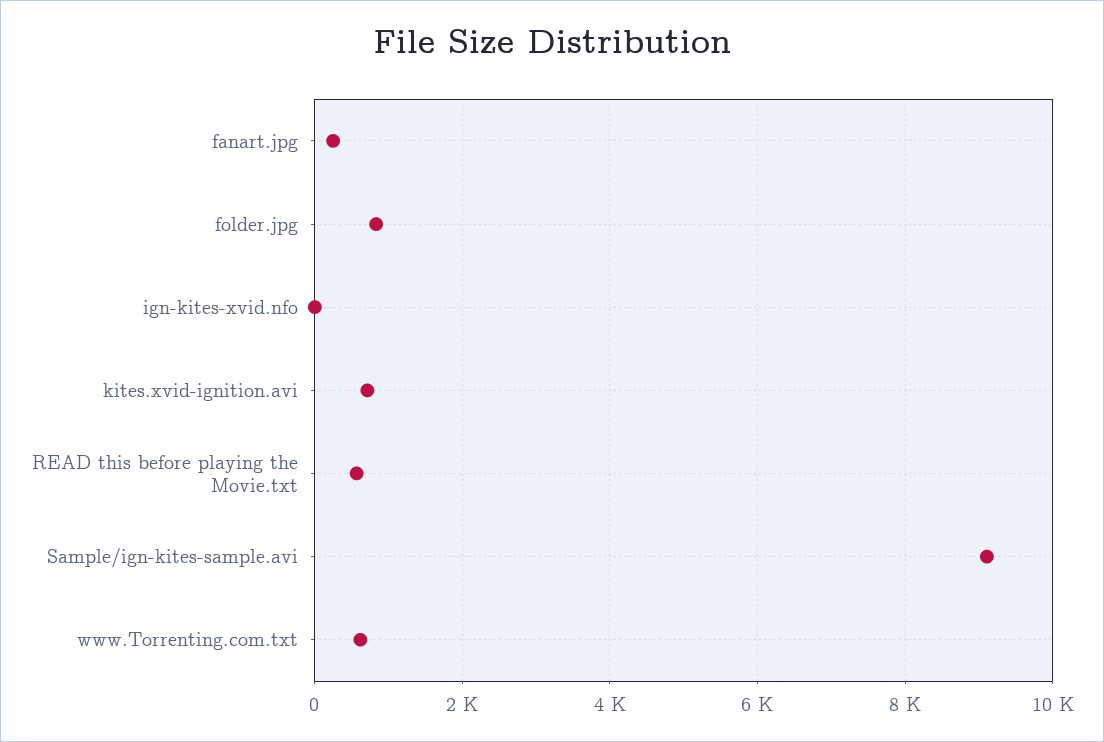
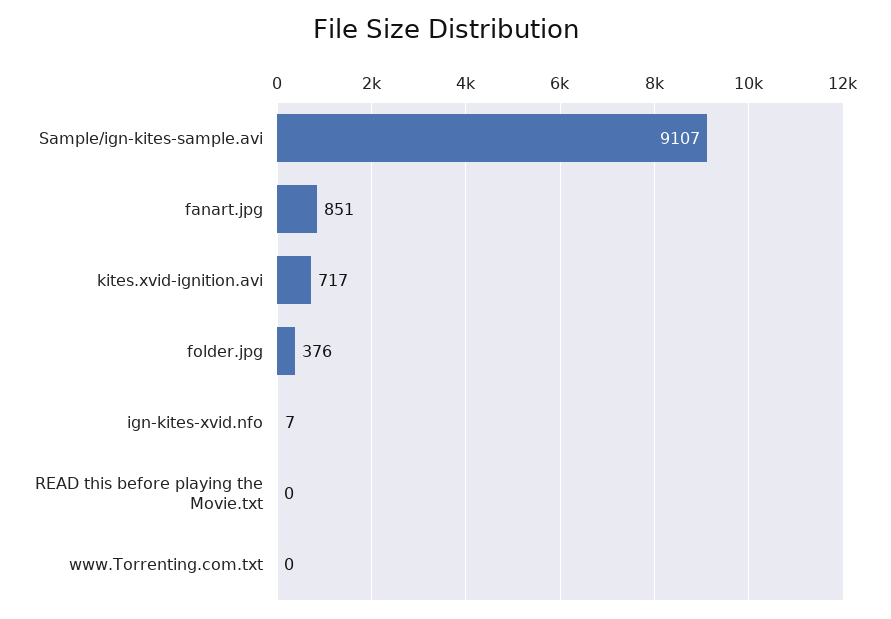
fanart.jpg: 200 -> 851
folder.jpg: 800 -> 376
READ this before playing the Movie.txt: 600 -> 0
www.Torrenting.com.txt: 600 -> 0

